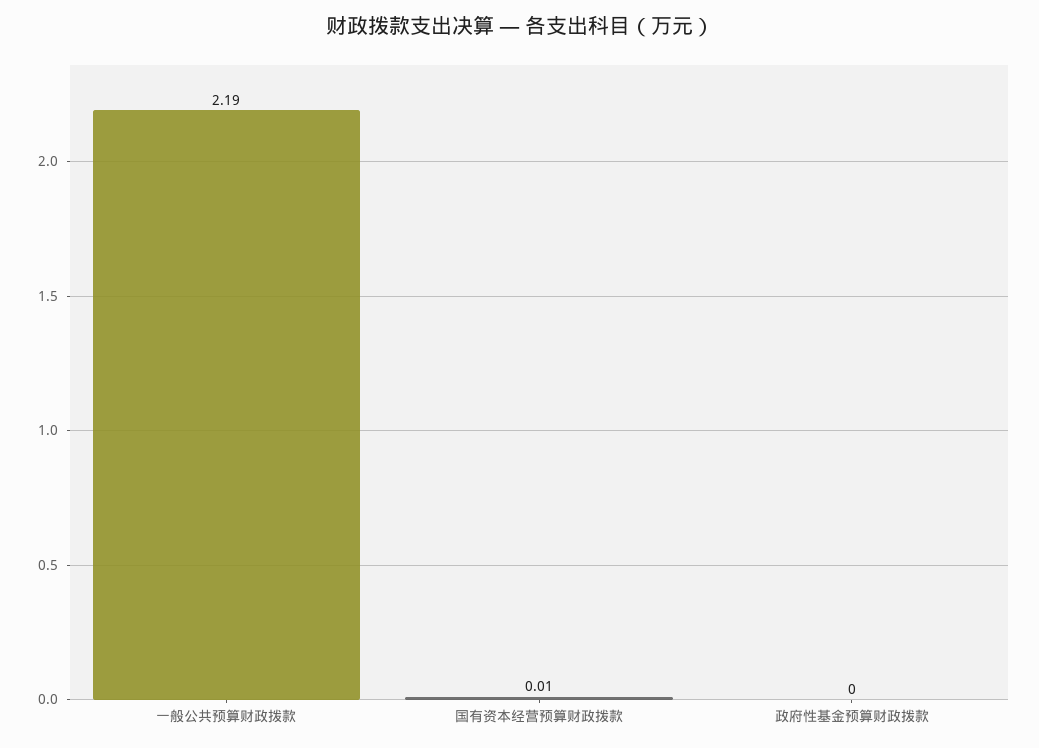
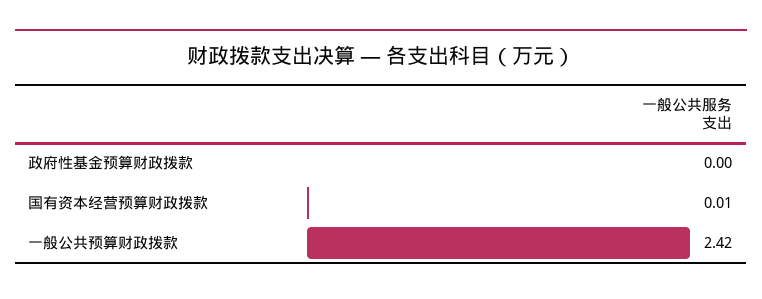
一般公共预算财政拨款: 2.19 -> 2.42

